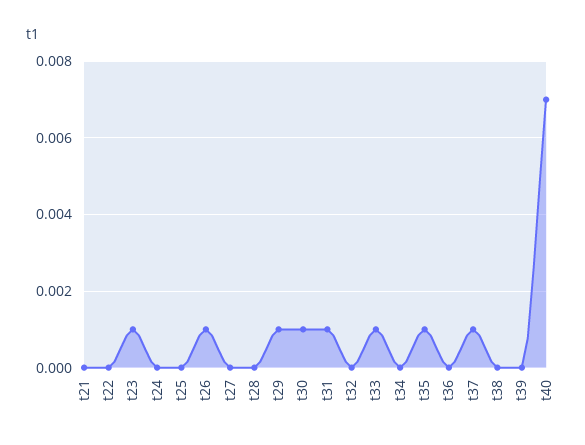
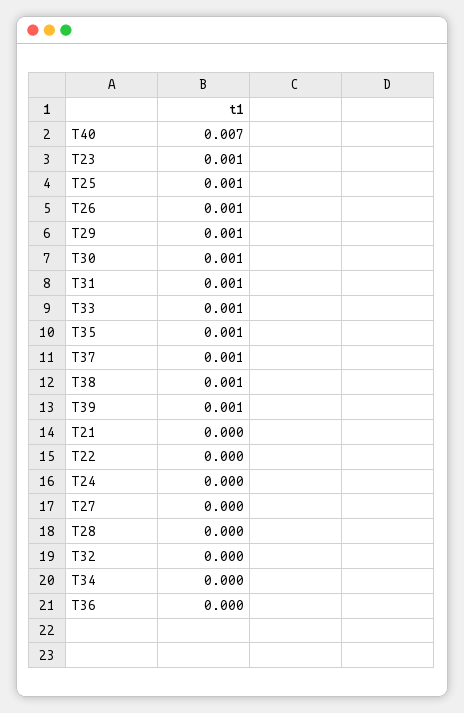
t25: 0 -> 0.001
t38: 0 -> 0.001
t39: 0 -> 0.001

